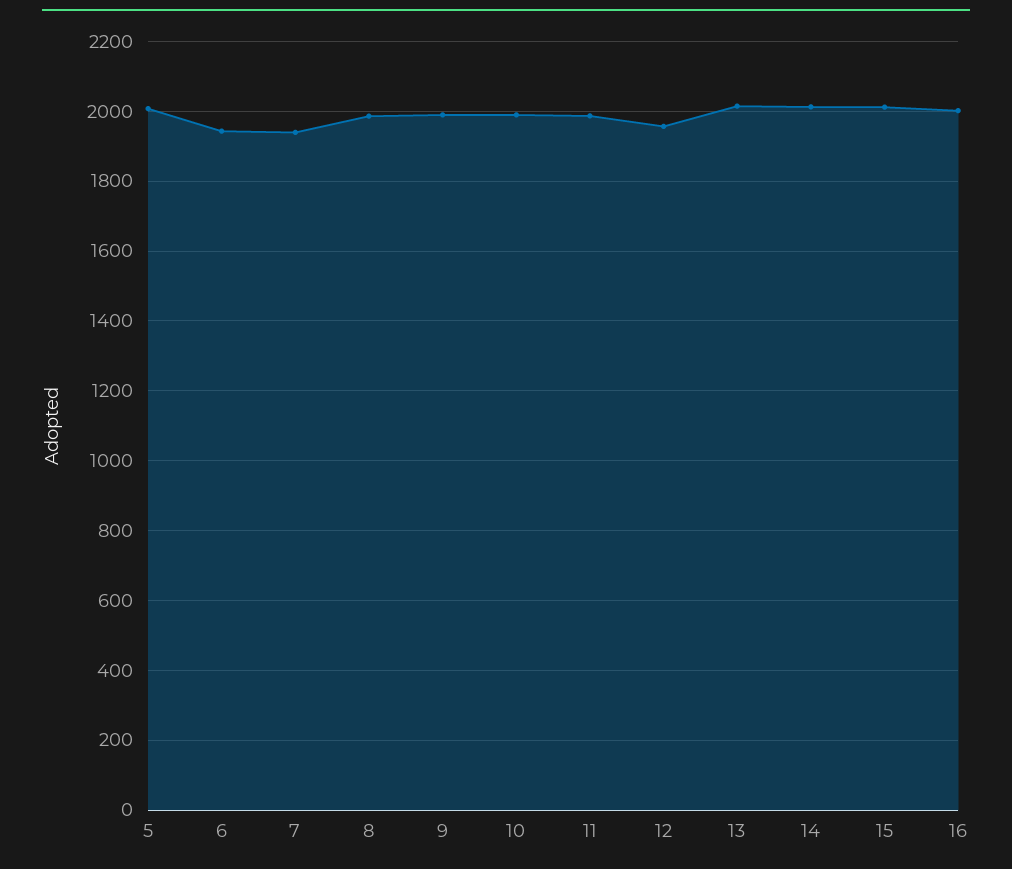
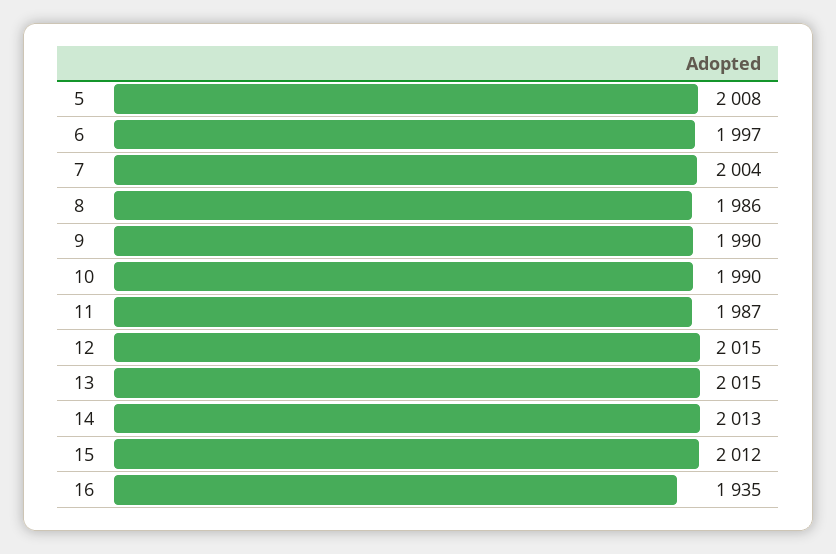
6: 1940 -> 1997
7: 1940 -> 2004
12: 1960 -> 2015
16: 2000 -> 1935

